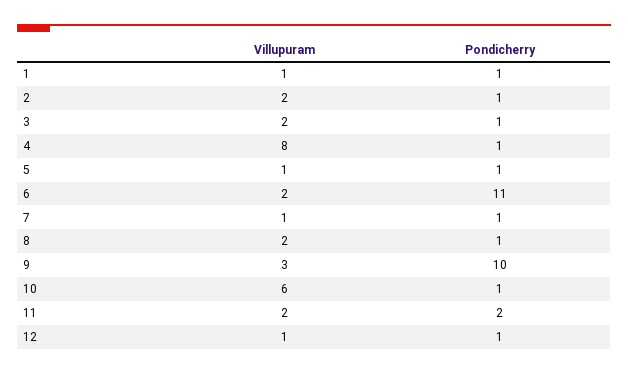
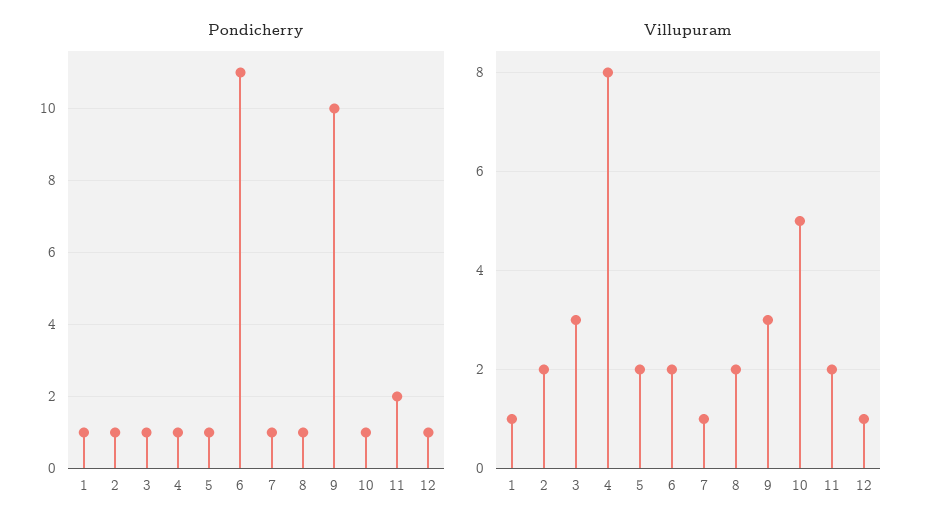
Villupuram, 3: 2 -> 3
Villupuram, 5: 1 -> 2
Villupuram, 10: 6 -> 5

